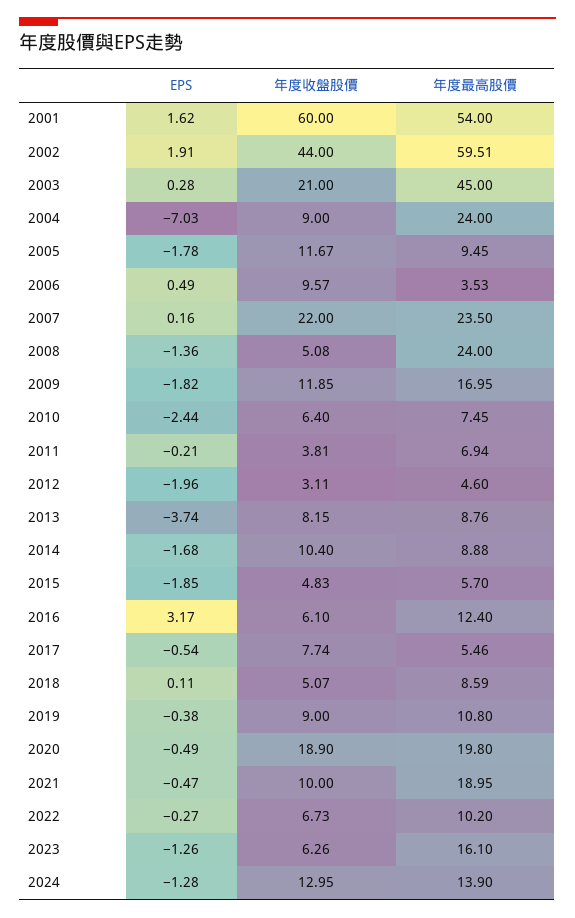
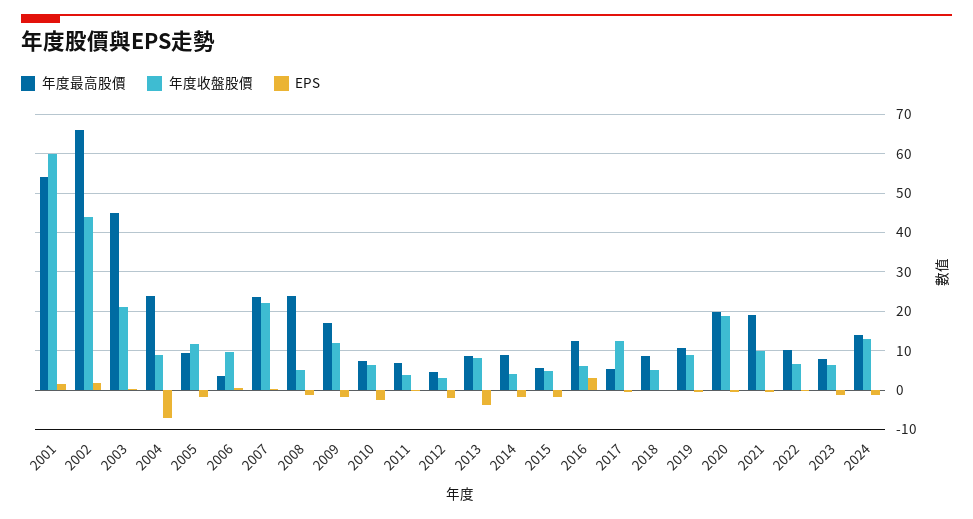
年度最高股價, 2002: 59.51 -> 66
年度收盤股價, 2014: 10.4 -> 4
年度收盤股價, 2017: 7.74 -> 12
年度最高股價, 2023: 16.1 -> 8

